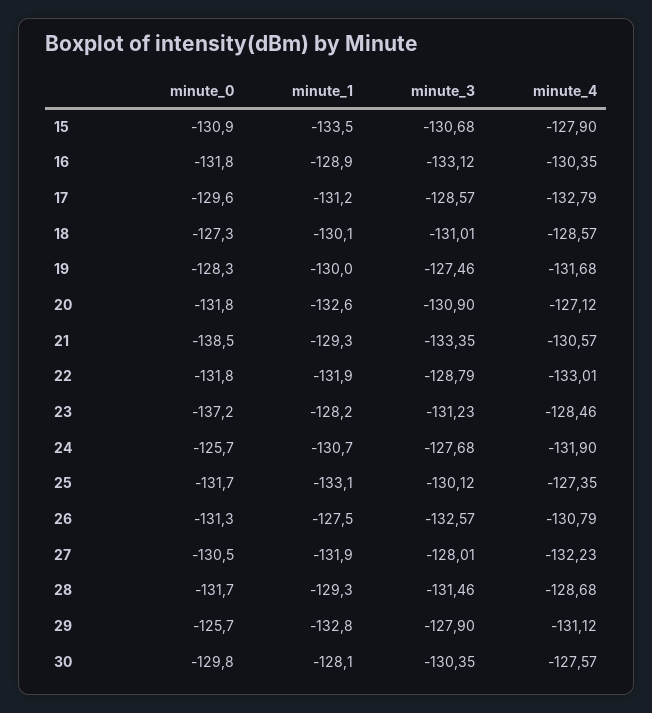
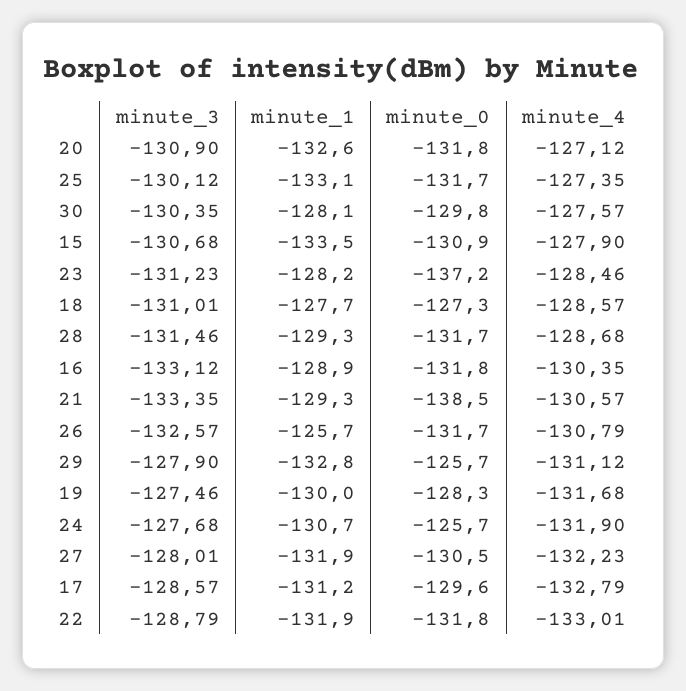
minute_1, 18: -130.1 -> -127.7
minute_0, 26: -131.3 -> -131.7
minute_1, 26: -127.5 -> -125.7

